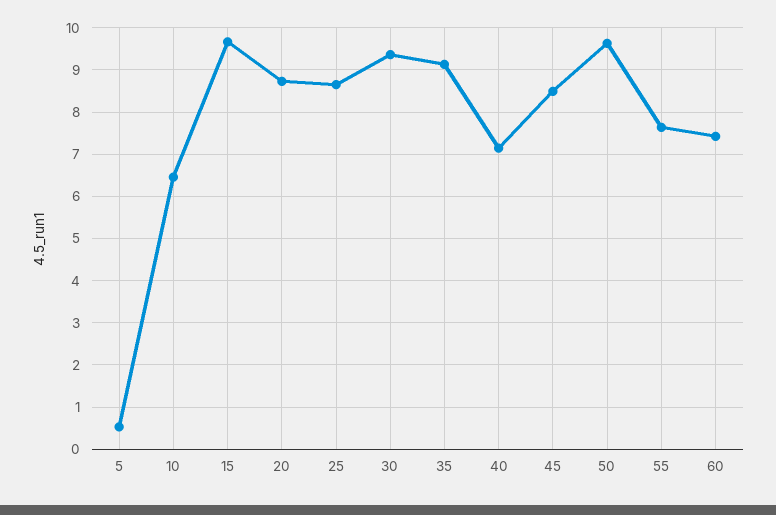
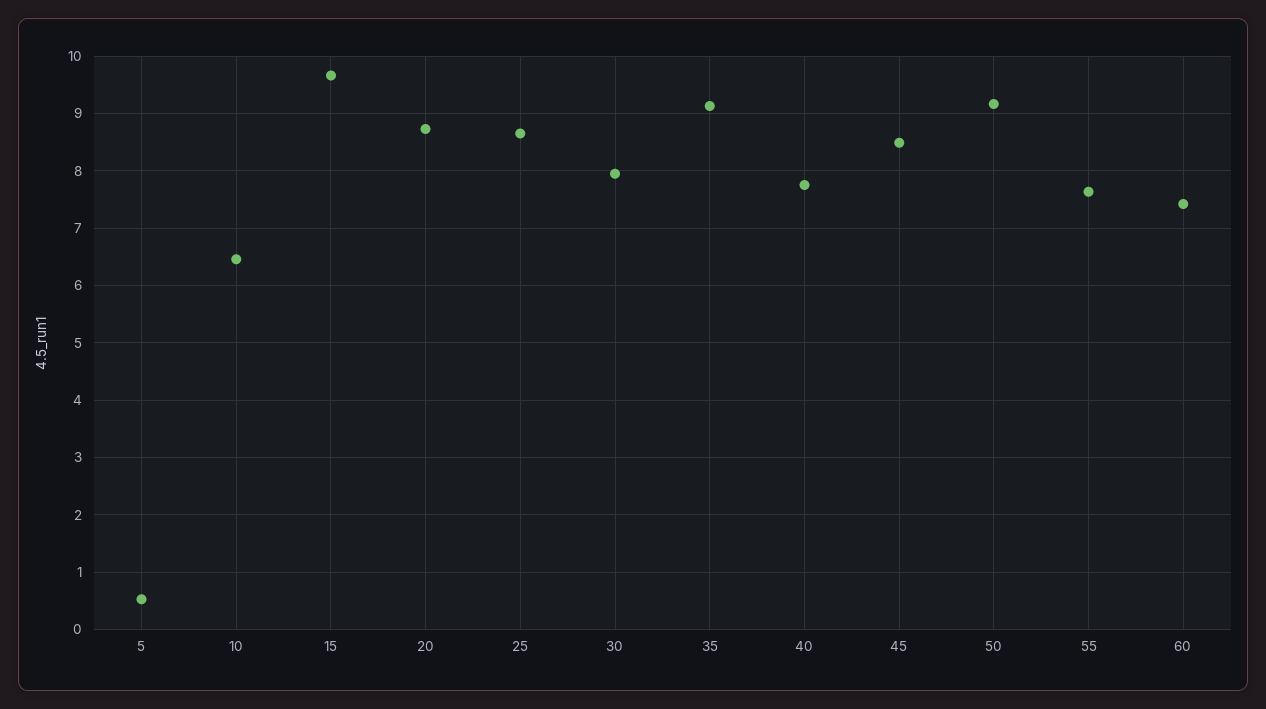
30: 9.4 -> 8
40: 7.2 -> 7.8
50: 9.6 -> 9.2

